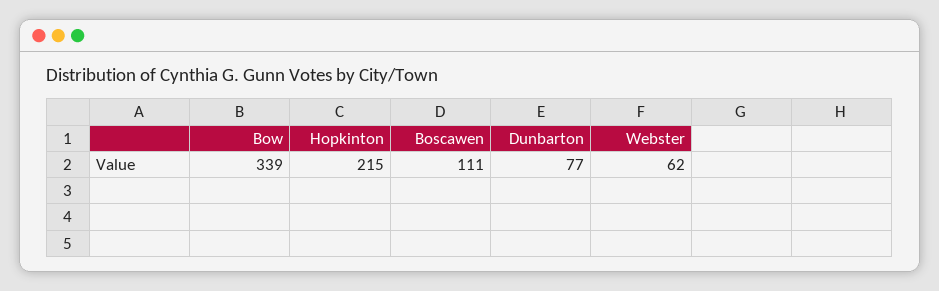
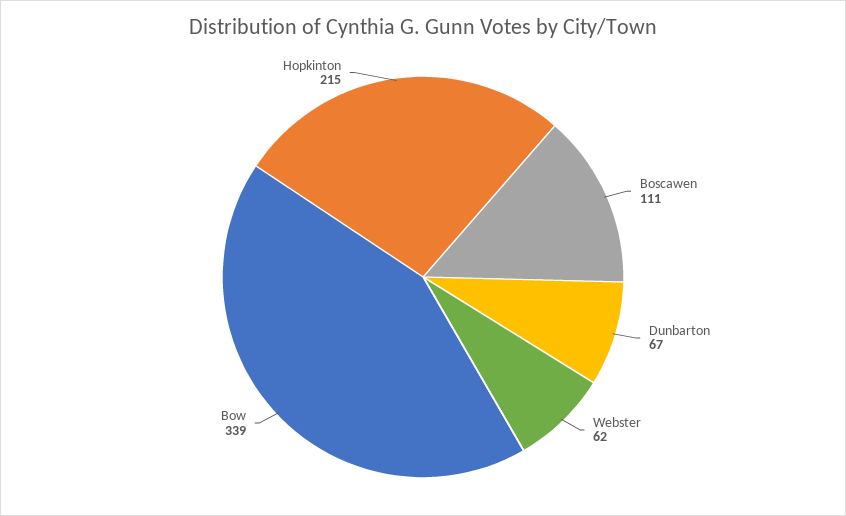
Dunbarton: 77 -> 67

